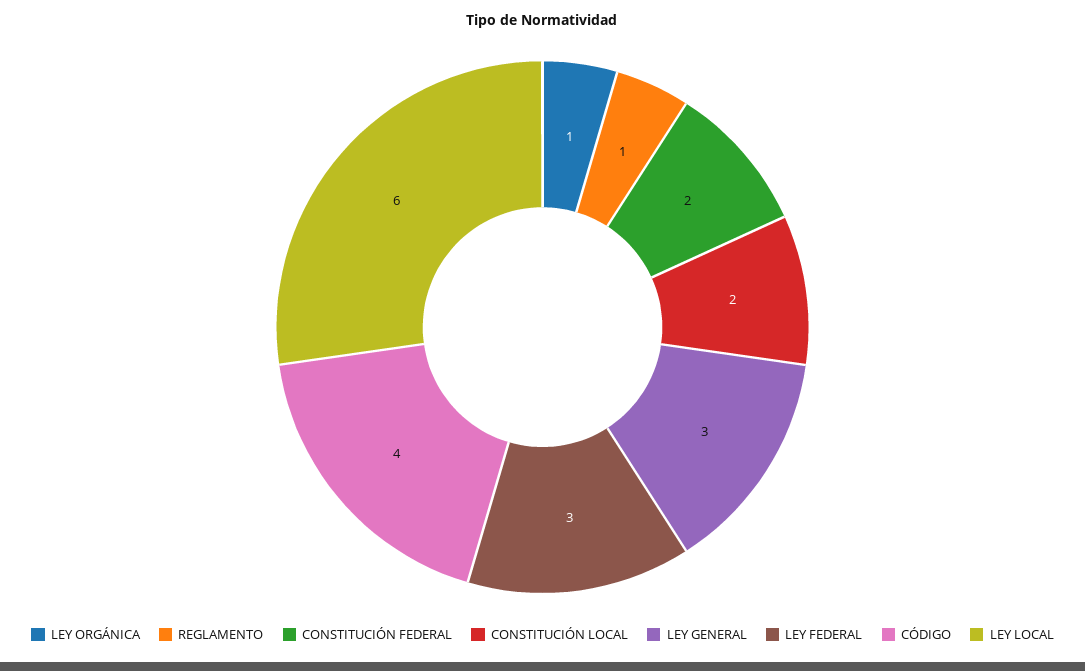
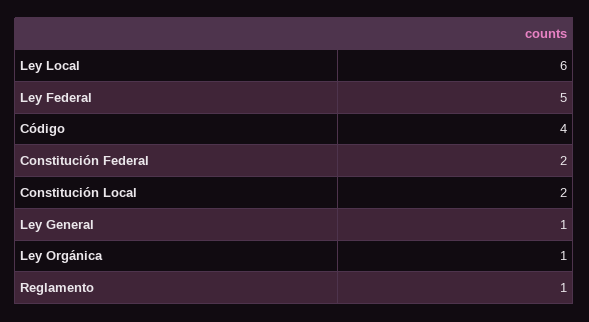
LEY GENERAL: 3 -> 1
LEY FEDERAL: 3 -> 5

